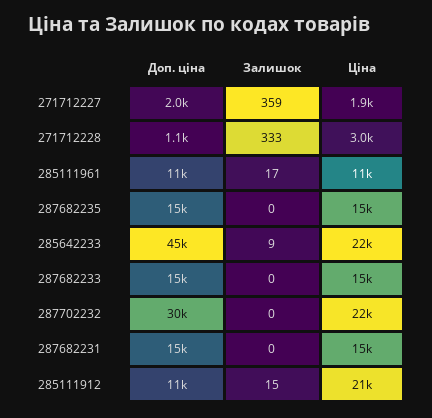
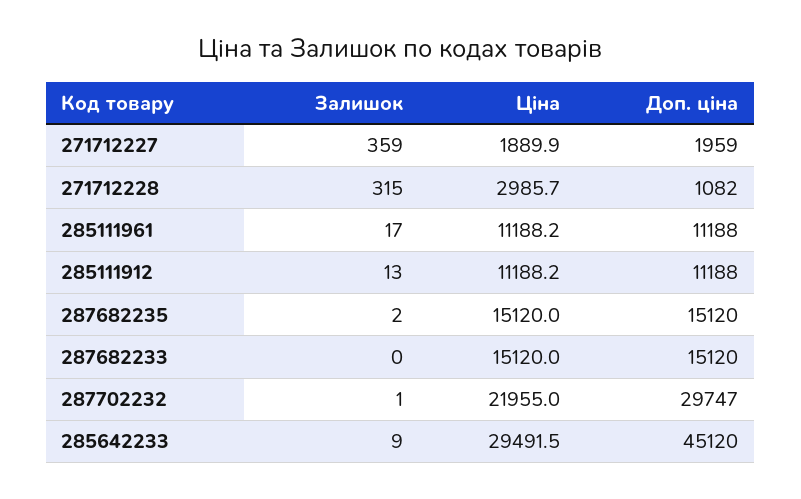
Залишок, 271712228: 333 -> 315
Залишок, 287682235: 0 -> 2
Ціна, 285642233: 22000 -> 29491.5
Залишок, 287702232: 0 -> 1
Доп. ціна, 287682231: 15000 -> none
Залишок, 287682231: 0 -> none
Ціна, 287682231: 15000 -> none
Залишок, 285111912: 15 -> 13
Ціна, 285111912: 21000 -> 11188.2

